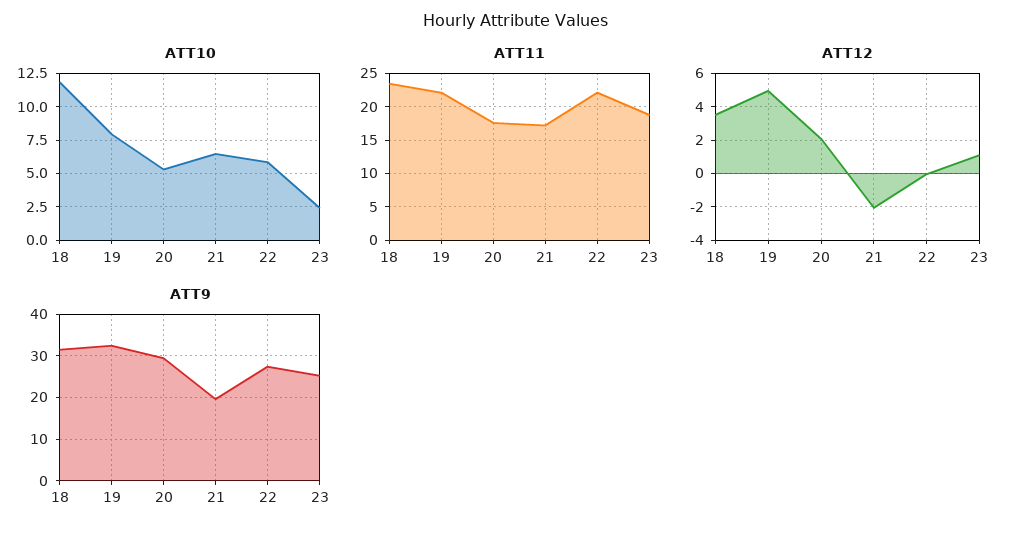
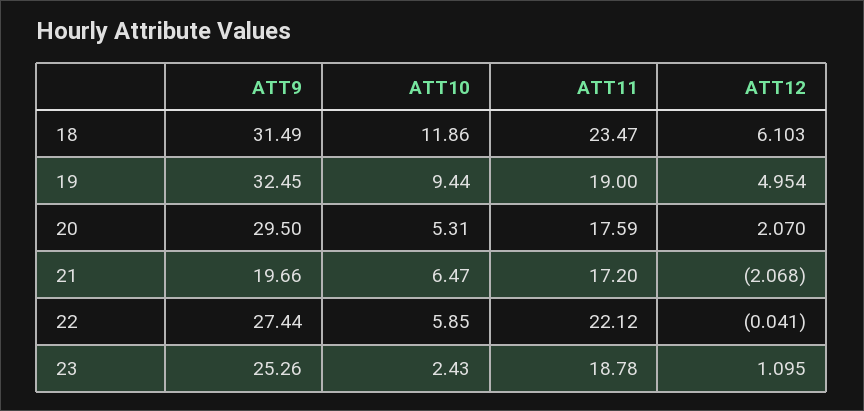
ATT10, 19: 8 -> 9.44
ATT11, 19: 22 -> 19
ATT12, 18: 3.5 -> 6.103

